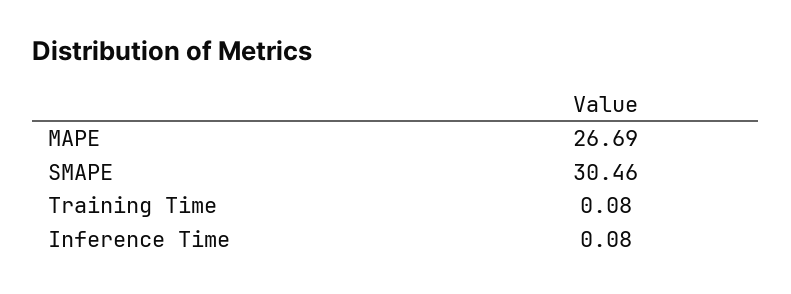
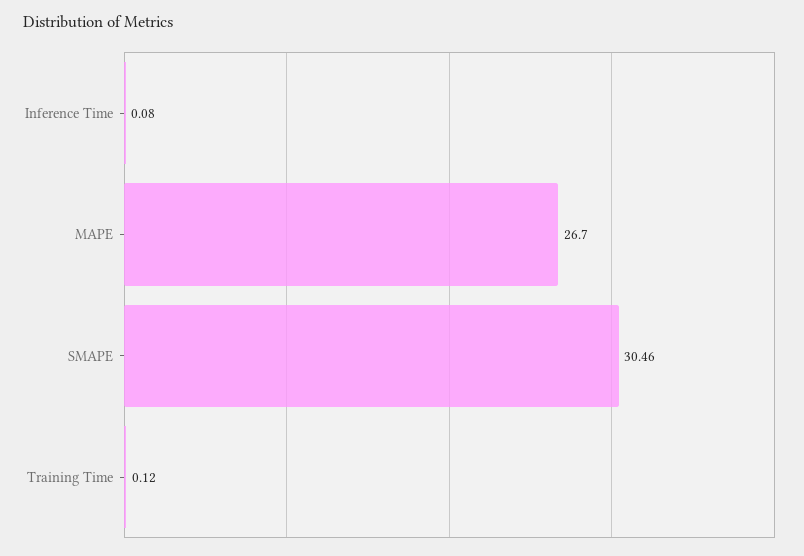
MAPE: 26.69 -> 26.7
Training Time: 0.08 -> 0.12

